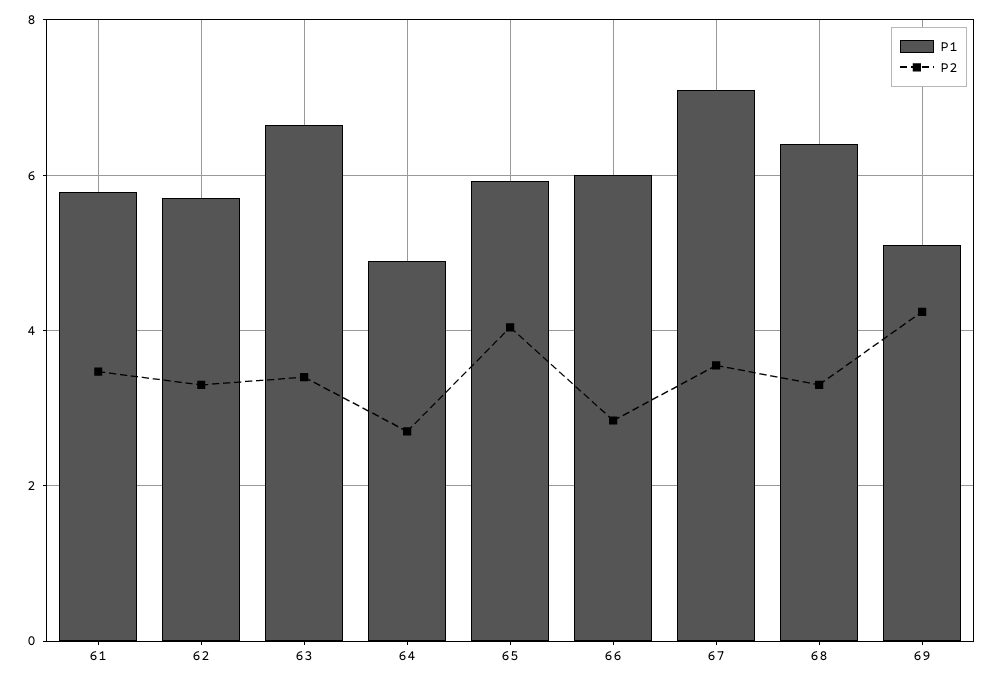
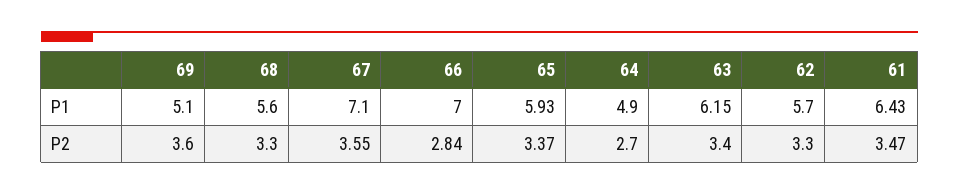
P1, 61: 5.8 -> 6.43
P1, 63: 6.6 -> 6.15
P2, 65: 4 -> 3.37
P1, 66: 6 -> 7
P1, 68: 6.4 -> 5.6
P2, 69: 4.2 -> 3.6

